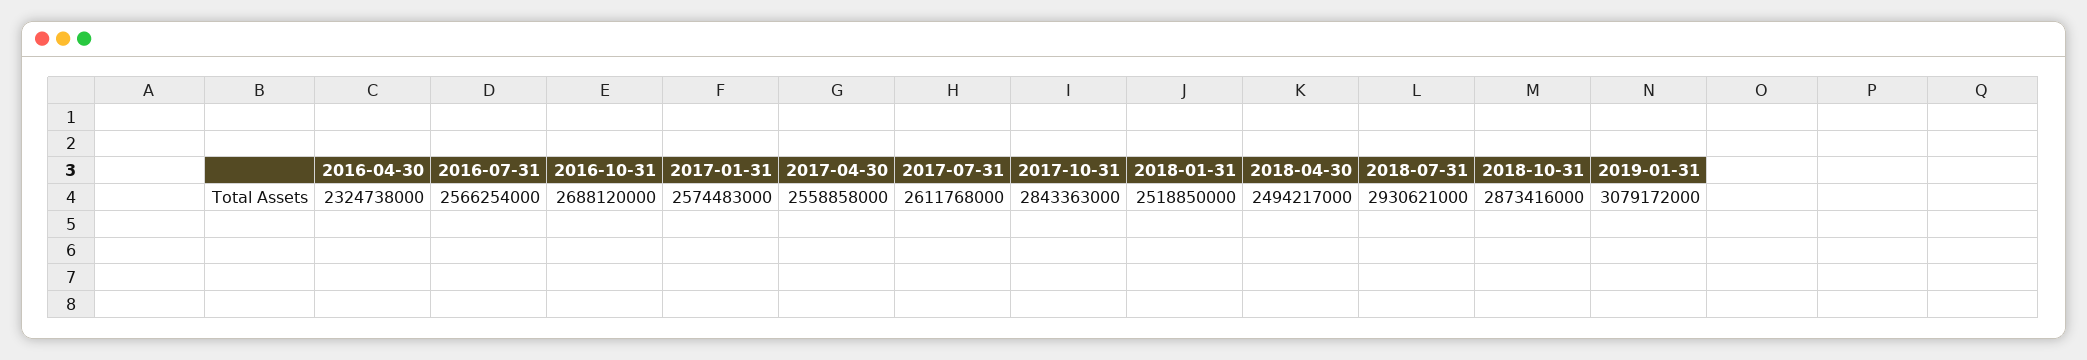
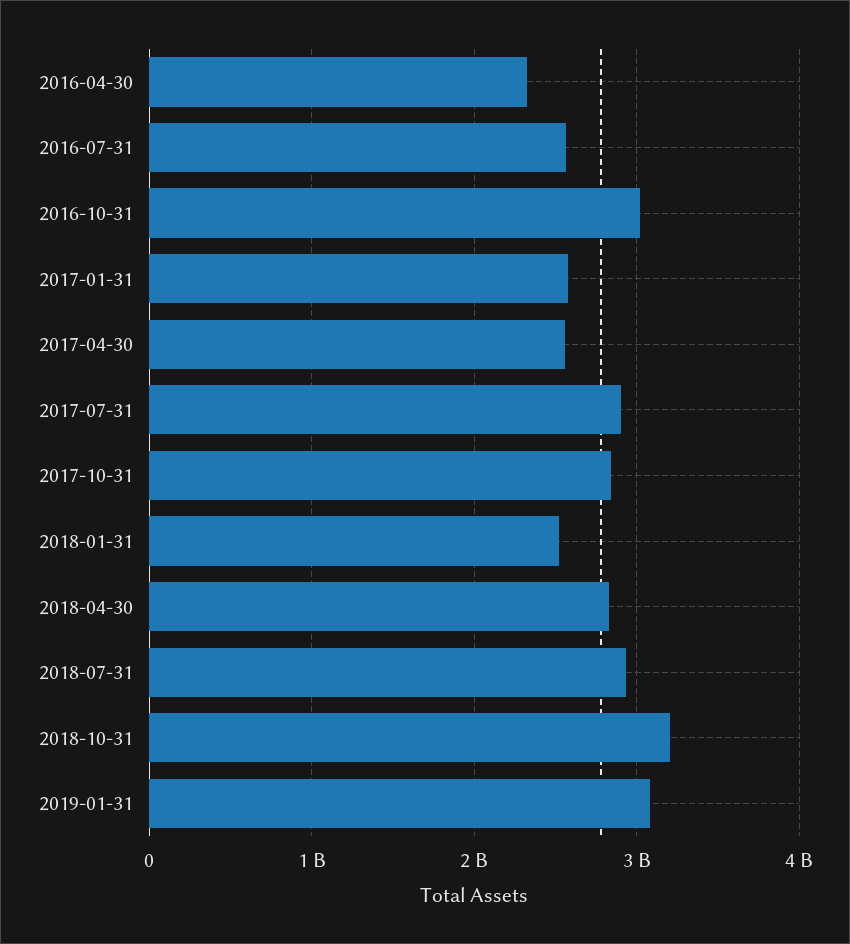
2016-10-31: 2688120000 -> 3000000000
2017-07-31: 2611768000 -> 2900000000
2018-04-30: 2494217000 -> 2800000000
2018-10-31: 2873416000 -> 3200000000

